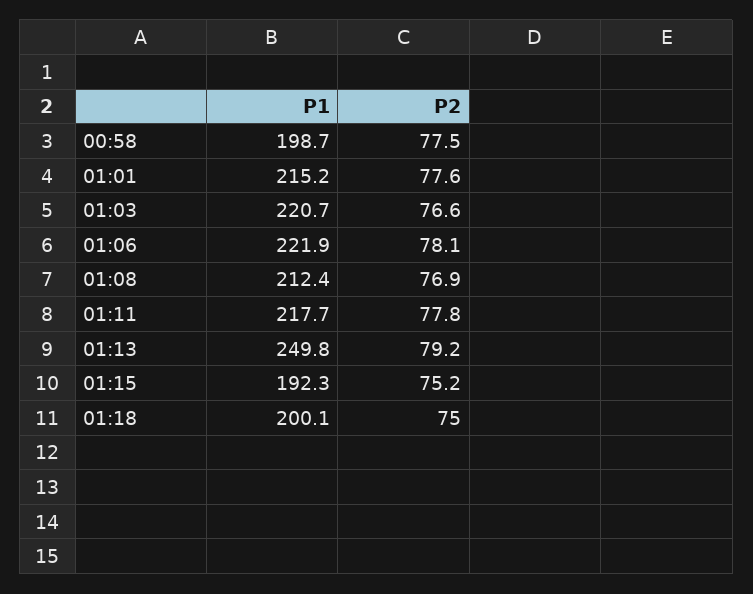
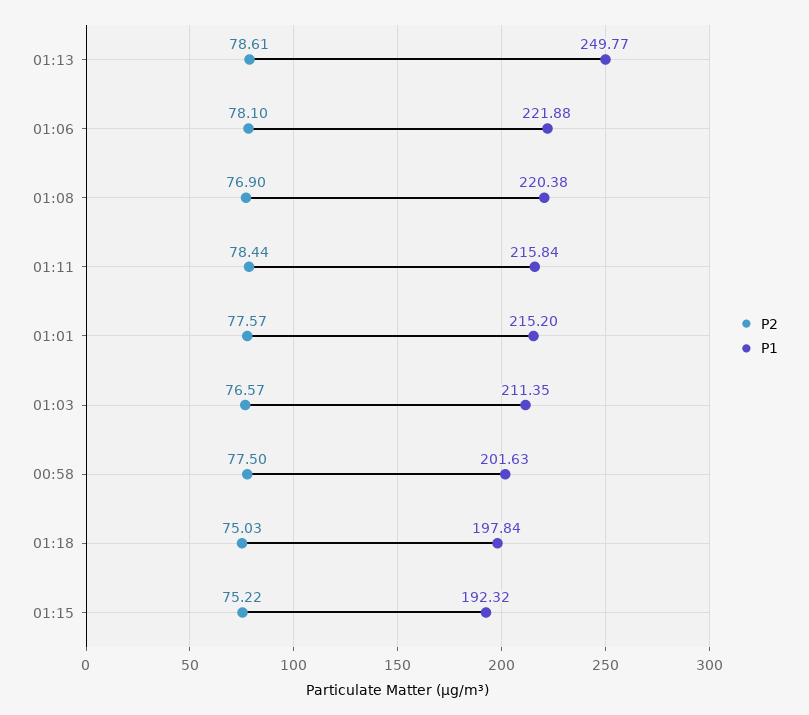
P1, 00:58: 198.7 -> 201.63
P1, 01:03: 220.7 -> 211.35
P1, 01:08: 212.4 -> 220.38
P1, 01:11: 217.7 -> 215.84
P2, 01:11: 77.8 -> 78.44
P2, 01:13: 79.2 -> 78.61
P1, 01:18: 200.1 -> 197.84

